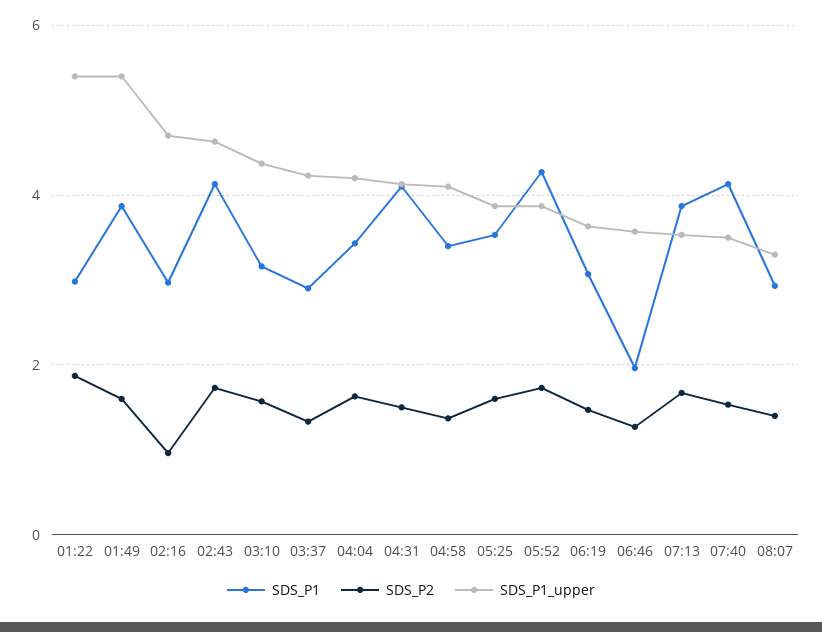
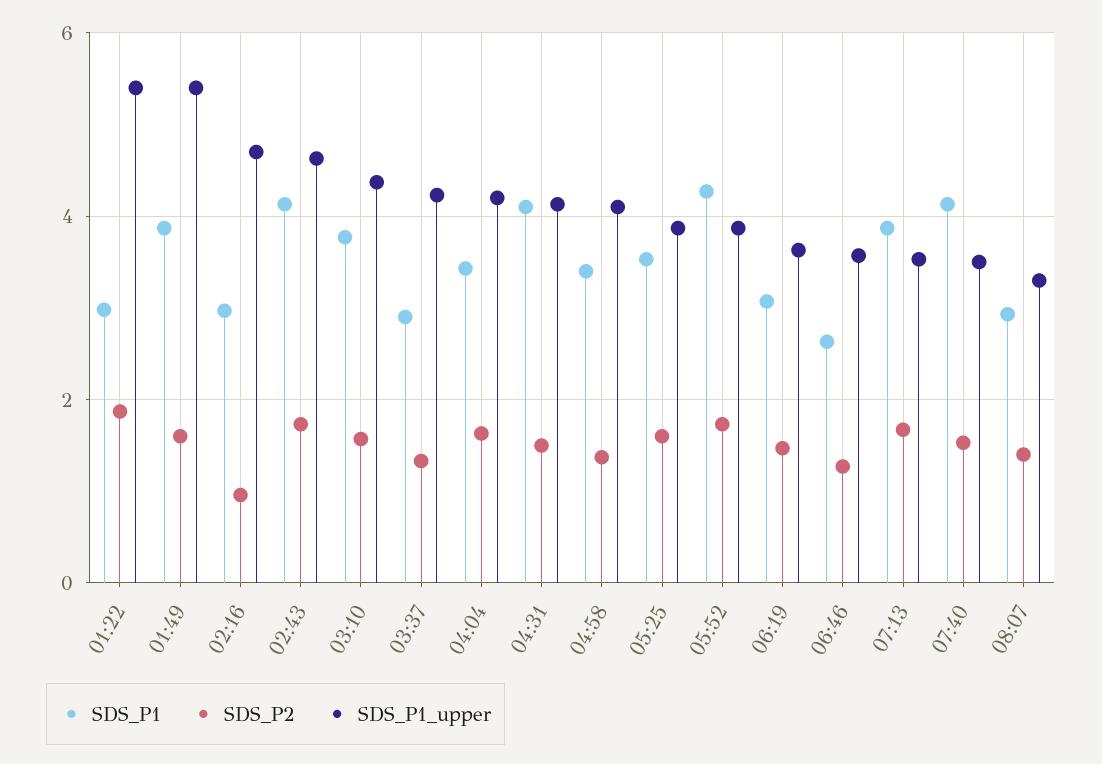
SDS_P1, 03:10: 3.2 -> 3.8
SDS_P1, 06:46: 2 -> 2.6

